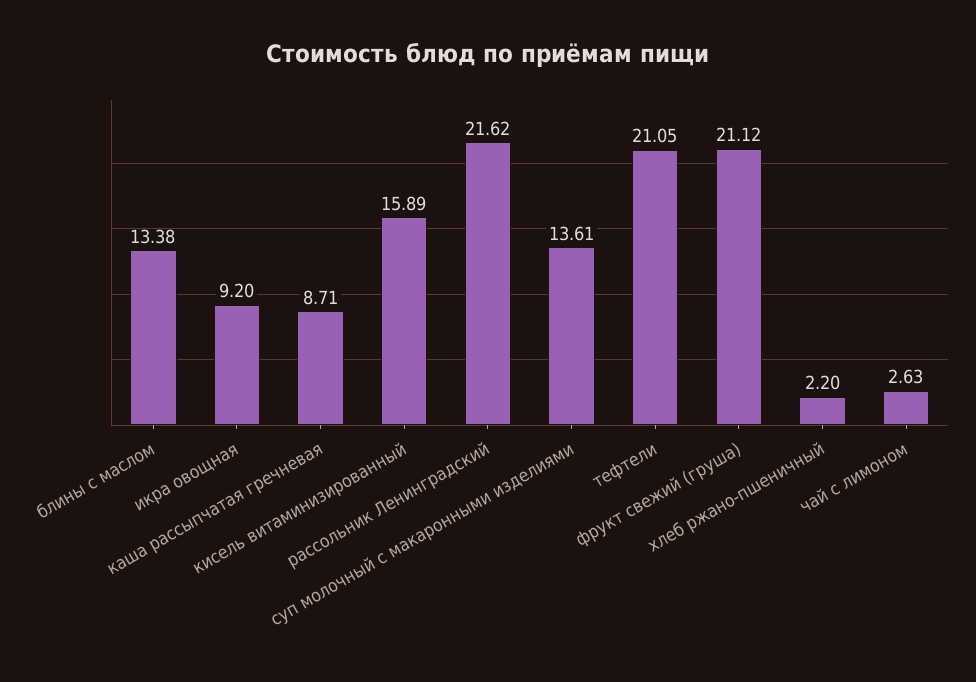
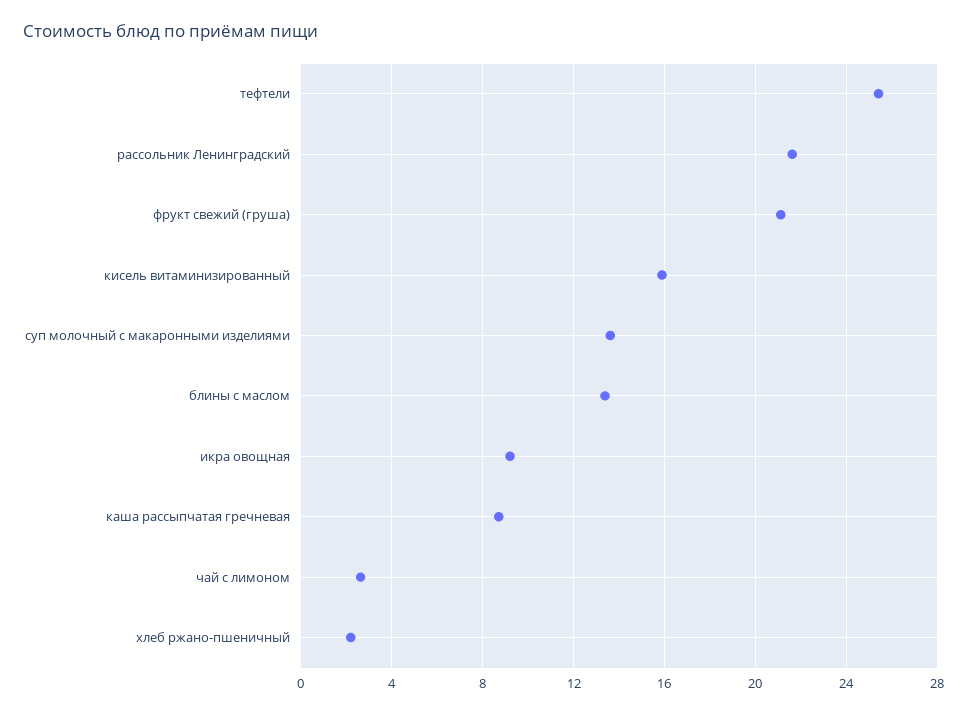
тефтели: 21.05 -> 25.5

